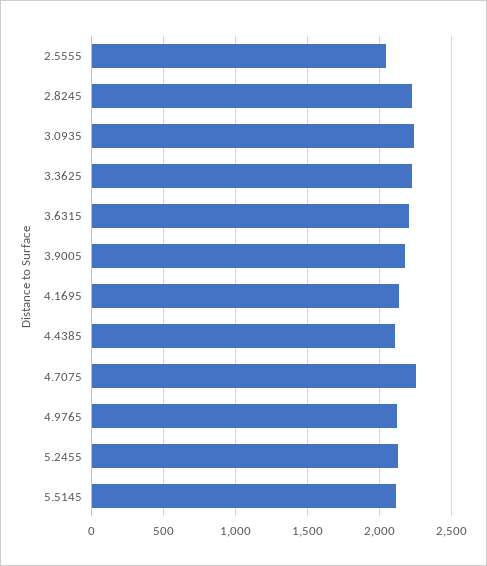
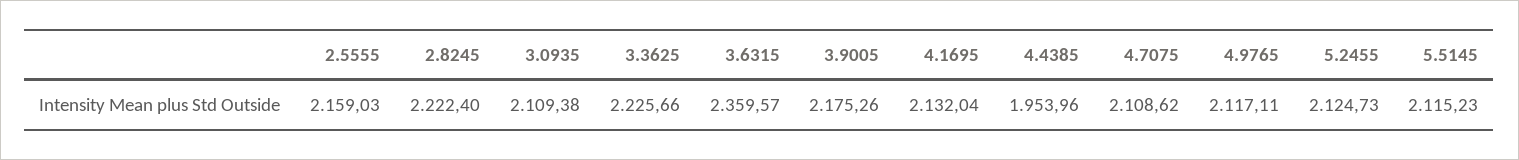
2.5555: 2050 -> 2159.03
3.0935: 2250 -> 2109.38
3.6315: 2200 -> 2359.57
4.4385: 2100 -> 1953.96
4.7075: 2250 -> 2108.62

